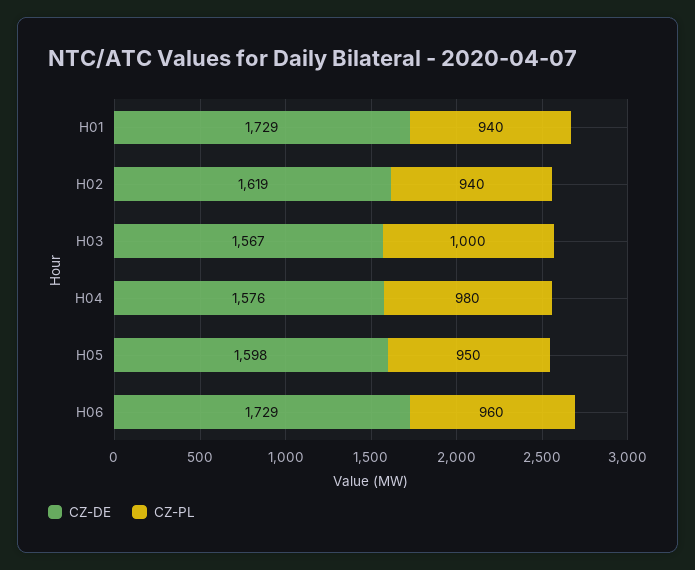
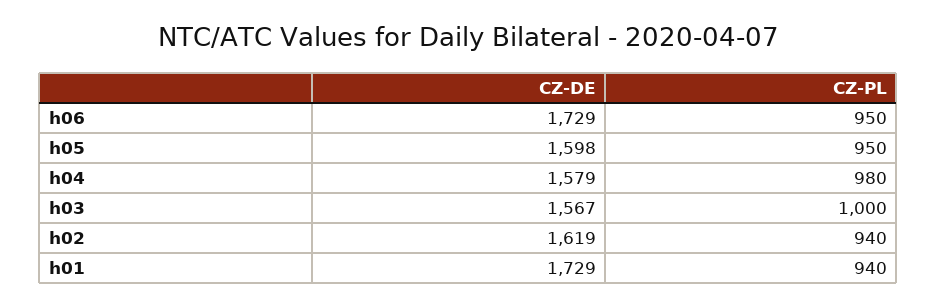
CZ-DE, H04: 1576 -> 1579
CZ-PL, H06: 960 -> 950

